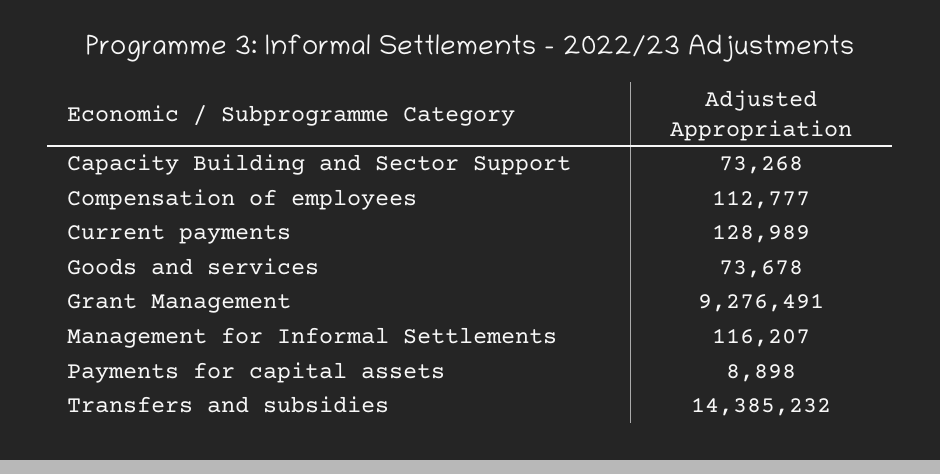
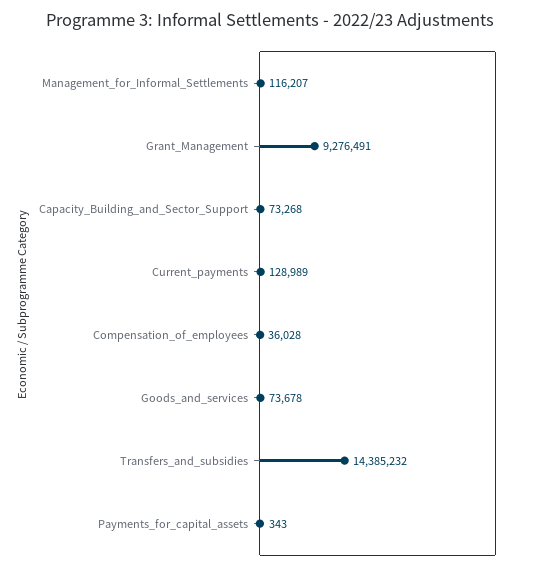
Compensation of employees: 112777 -> 36028
Payments for capital assets: 8898 -> 343

